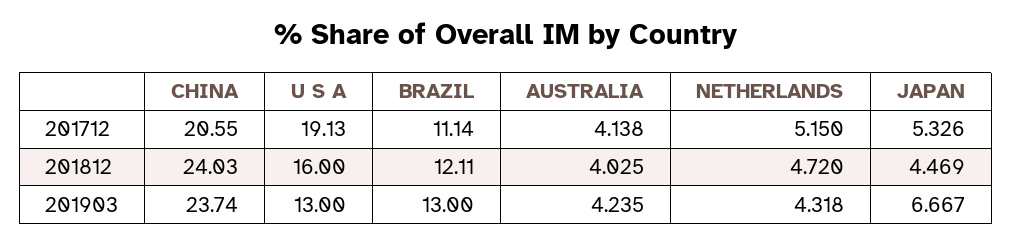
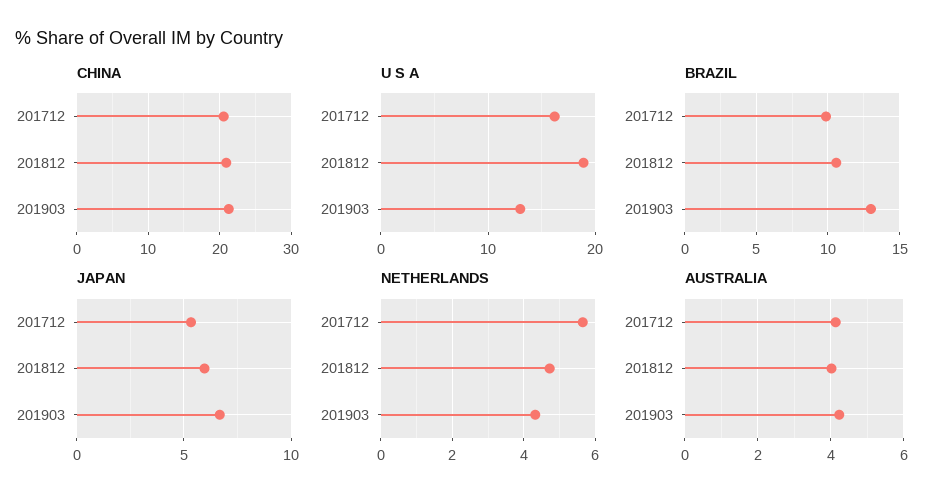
U S A, 201712: 19.13 -> 16
BRAZIL, 201712: 11.14 -> 10
NETHERLANDS, 201712: 5.15 -> 5.6
CHINA, 201812: 24.03 -> 21
U S A, 201812: 16 -> 19
BRAZIL, 201812: 12.11 -> 10.5
JAPAN, 201812: 4.469 -> 6
CHINA, 201903: 23.74 -> 21

